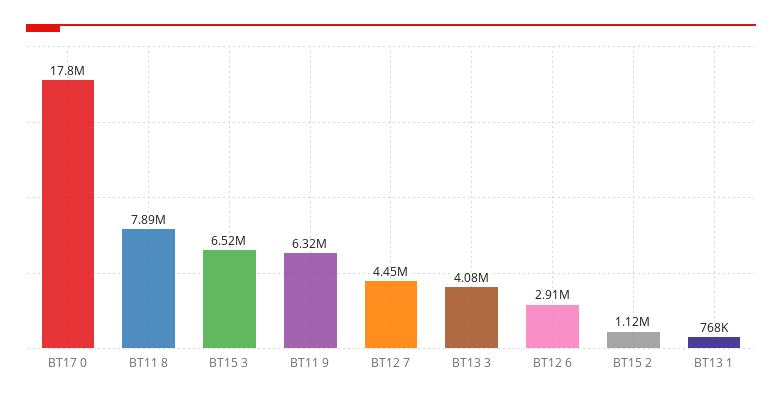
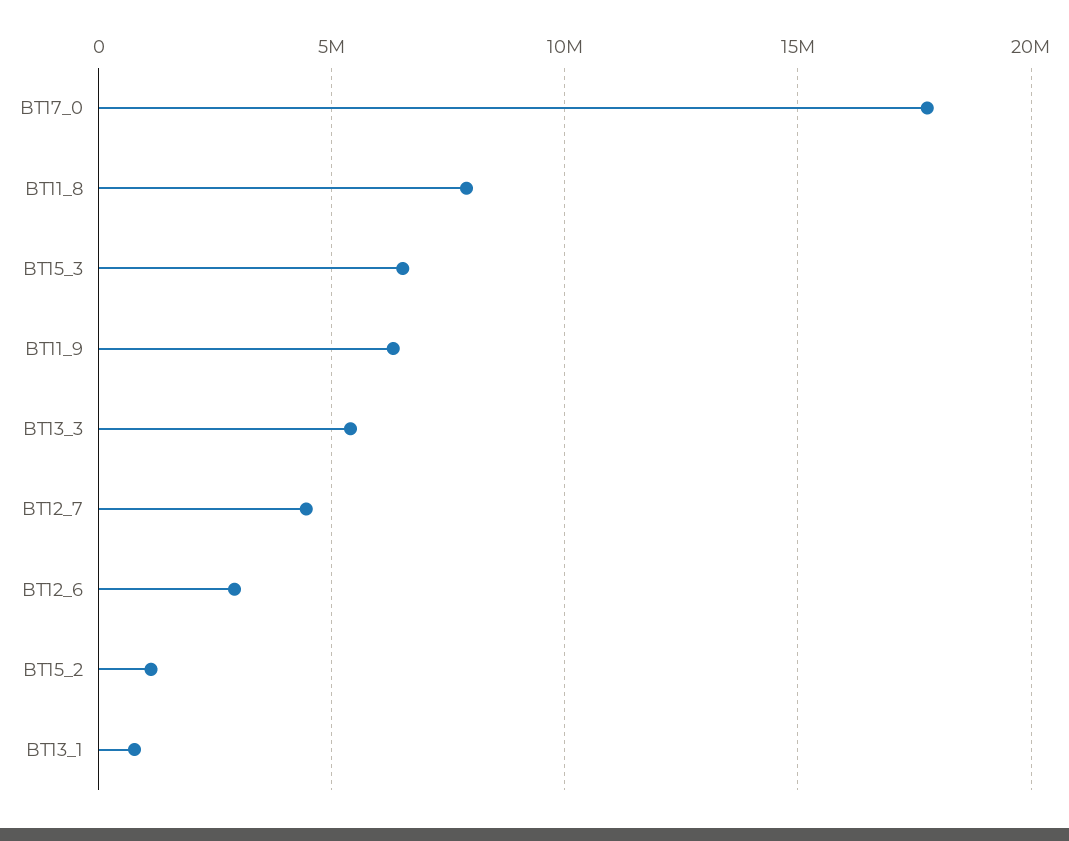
BT13 3: 4080000 -> 5500000

